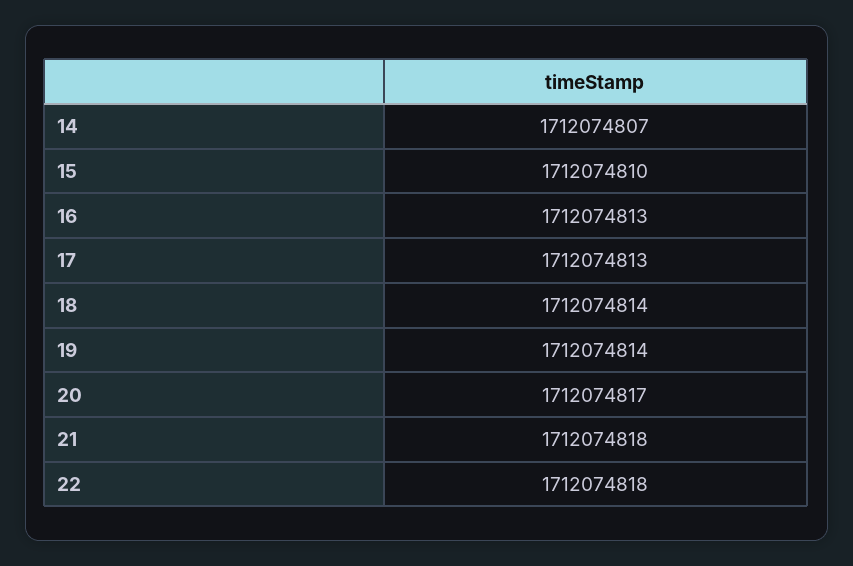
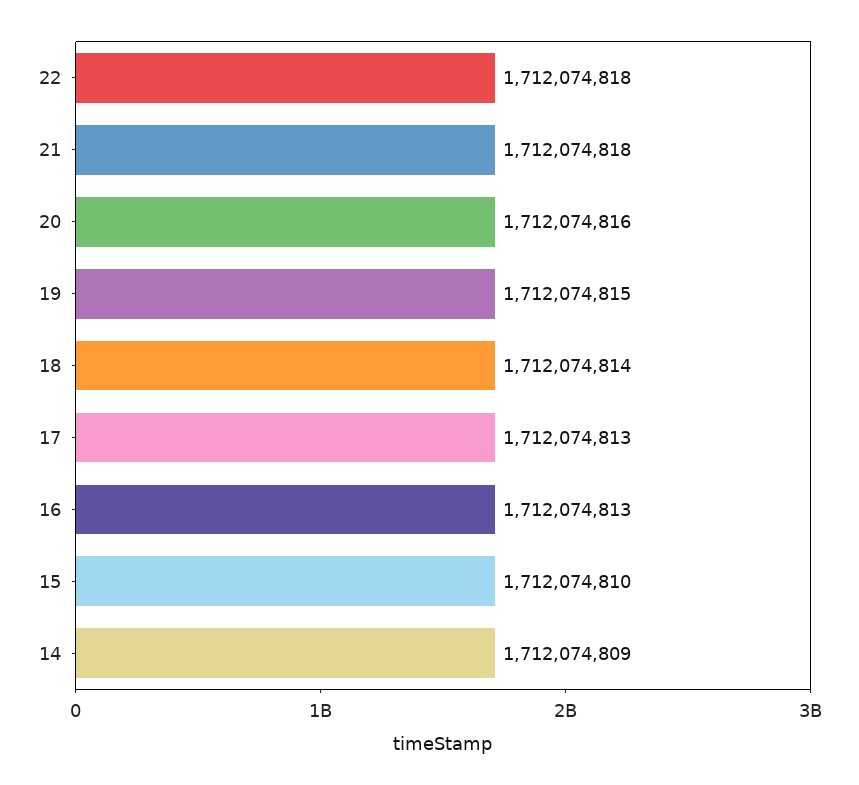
14: 1712074807 -> 1712074809
19: 1712074814 -> 1712074815
20: 1712074817 -> 1712074816

